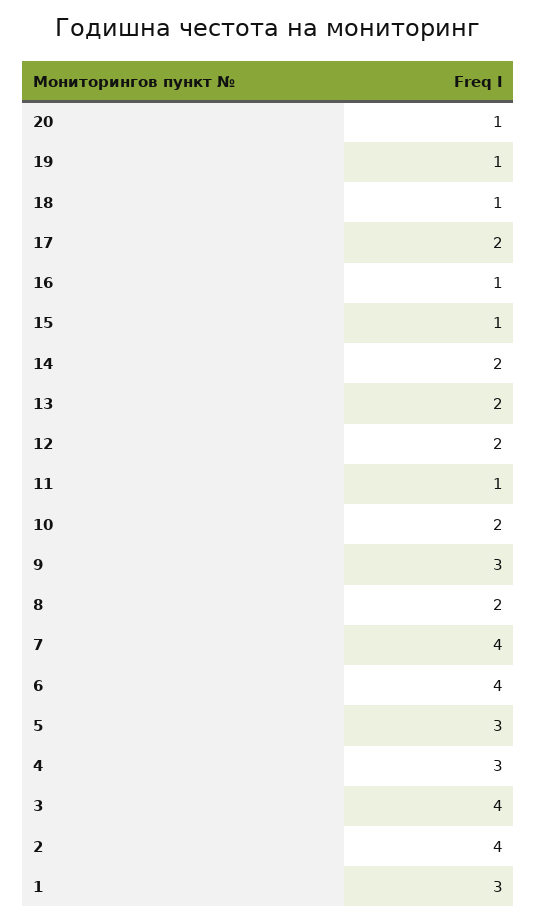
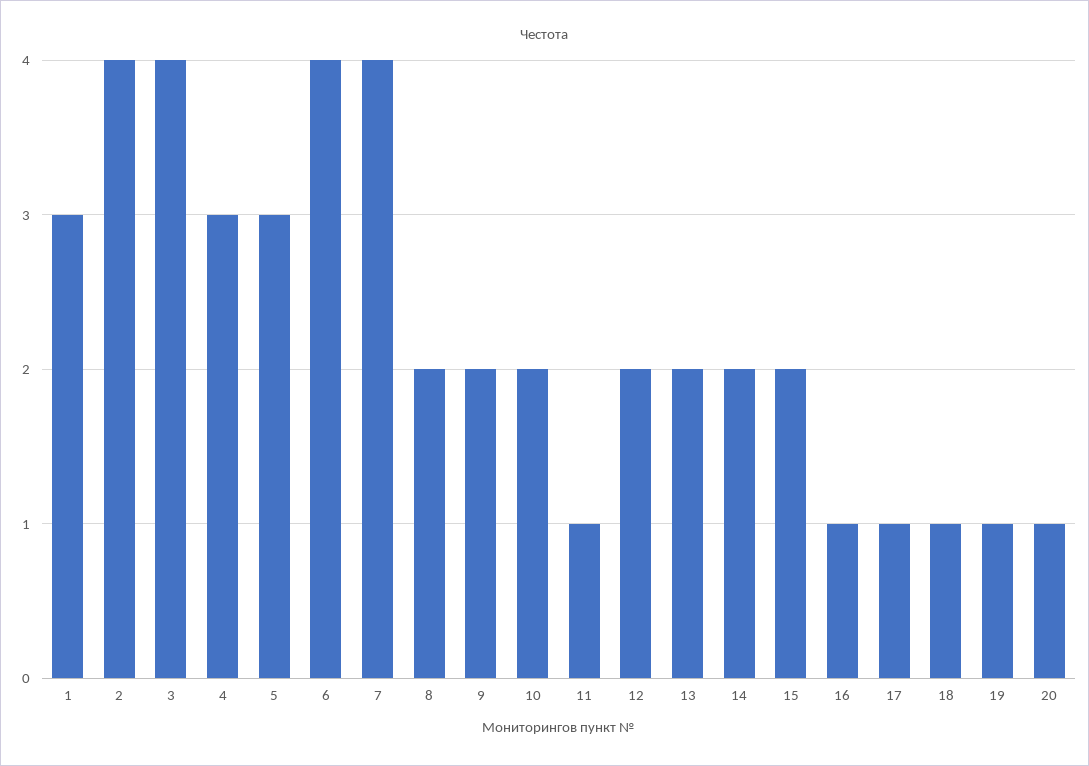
17: 2 -> 1
15: 1 -> 2
9: 3 -> 2

